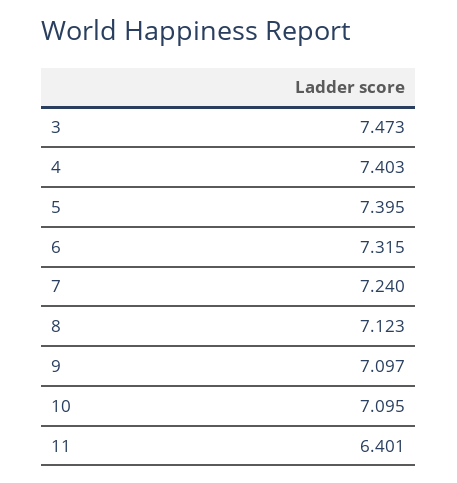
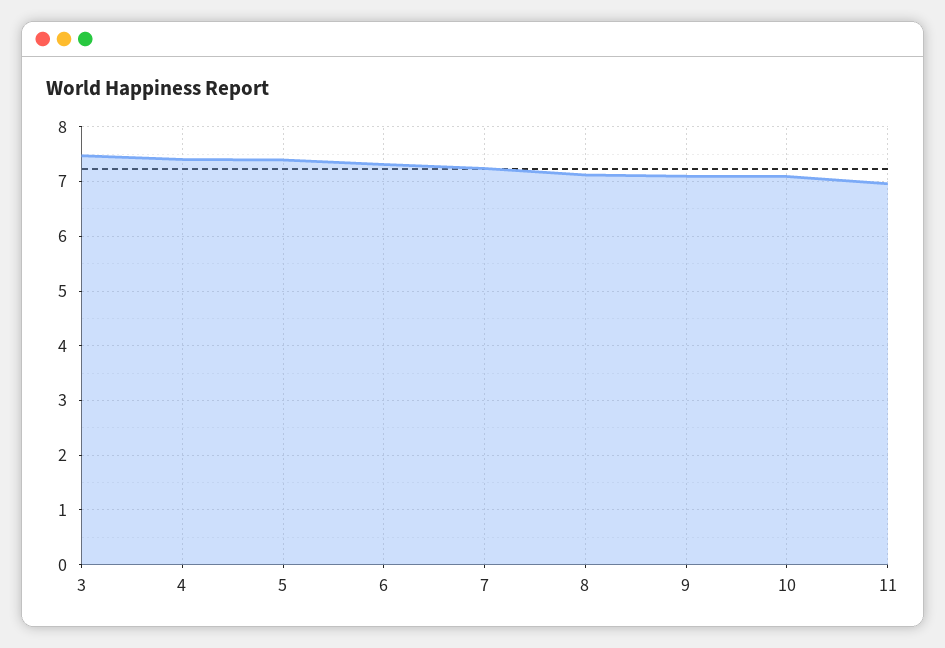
11: 6.401 -> 7

